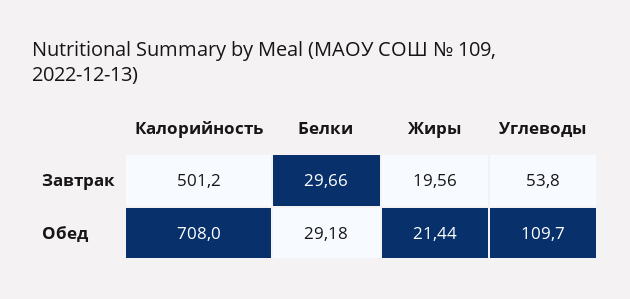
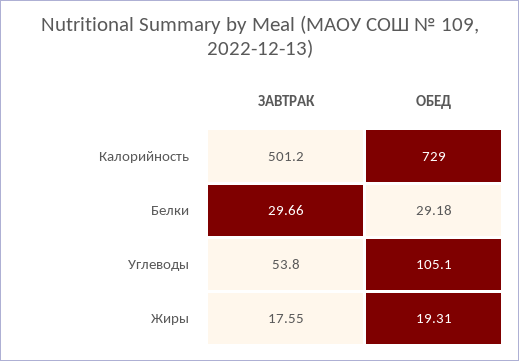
Жиры, Завтрак: 19.56 -> 17.55
Калорийность, Обед: 708 -> 729
Жиры, Обед: 21.44 -> 19.31
Углеводы, Обед: 109.7 -> 105.1

